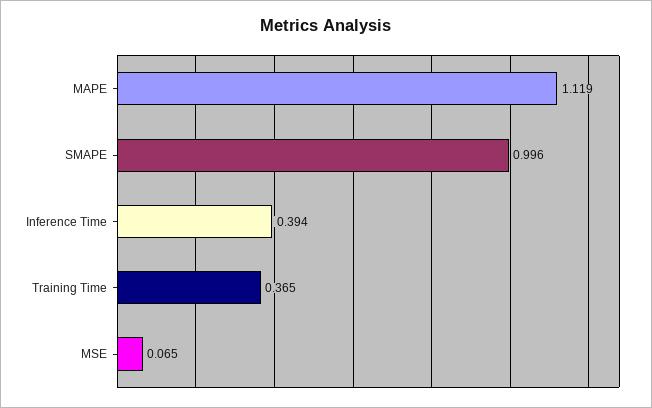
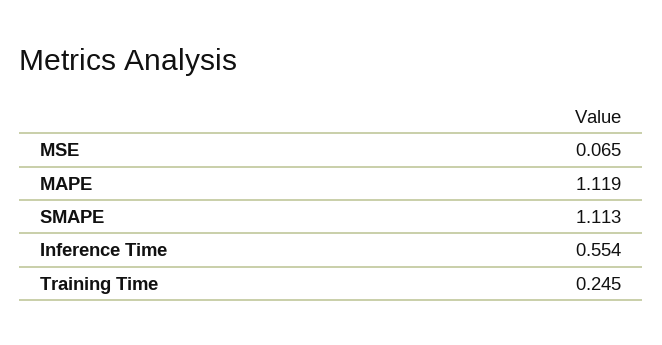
SMAPE: 0.996 -> 1.113
Inference Time: 0.394 -> 0.554
Training Time: 0.365 -> 0.245

